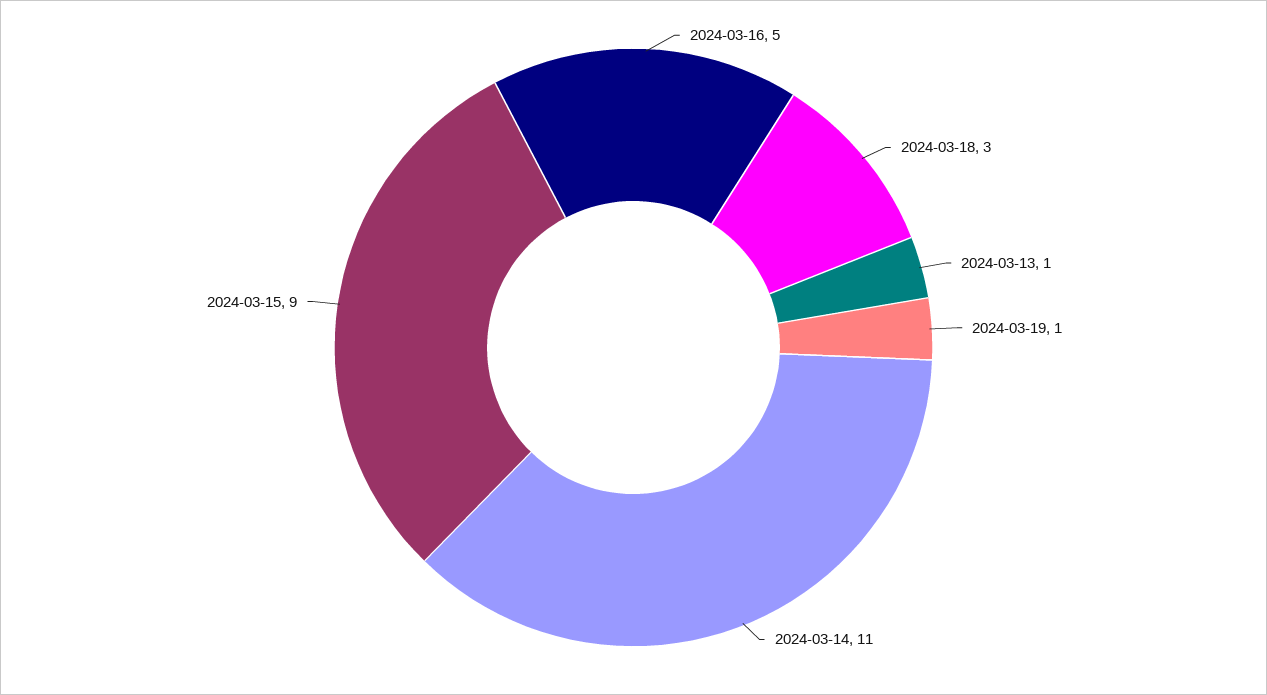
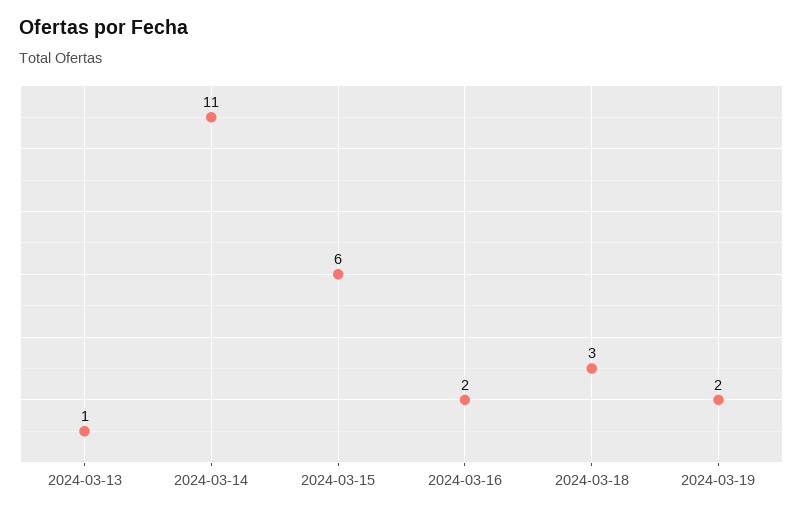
2024-03-16: 5 -> 2
2024-03-19: 1 -> 2
2024-03-15: 9 -> 6

